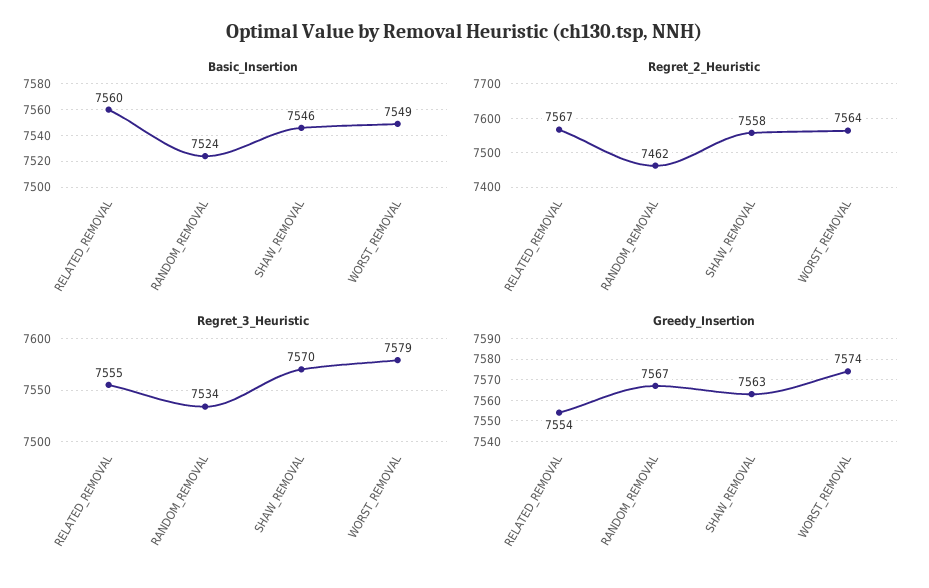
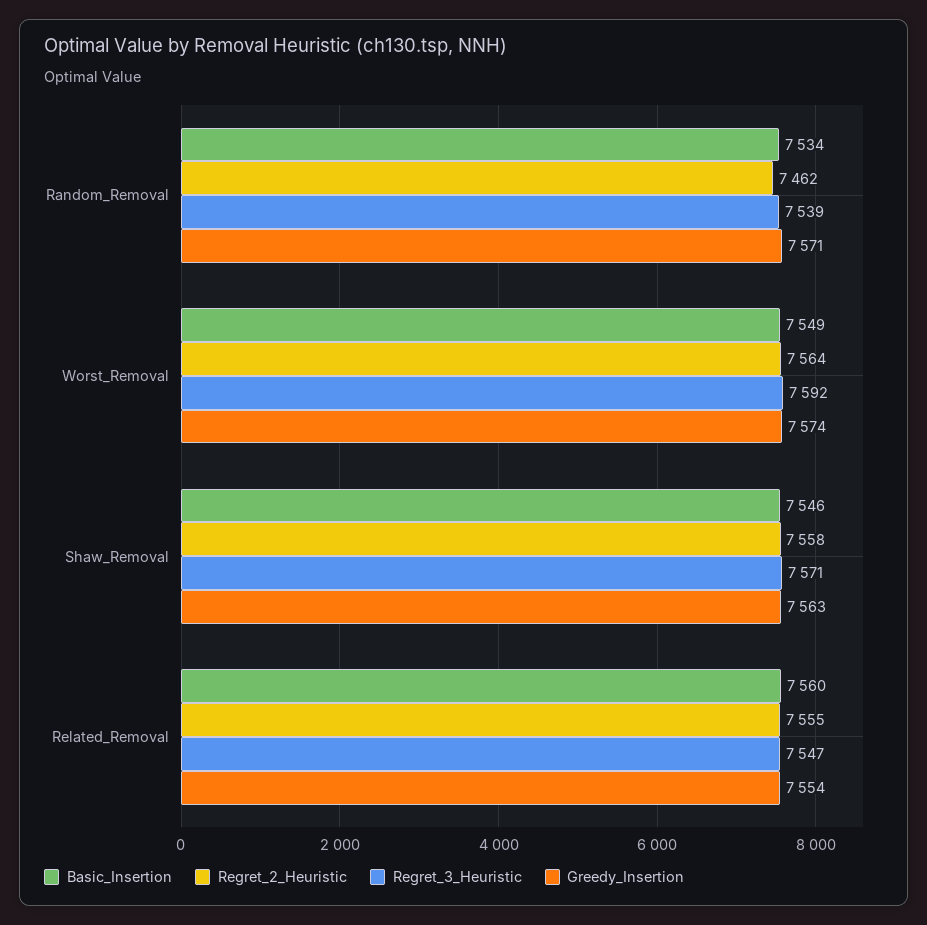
Basic_Insertion, RANDOM_REMOVAL: 7524 -> 7534
Regret_2_Heuristic, RELATED_REMOVAL: 7567 -> 7555
Regret_3_Heuristic, RELATED_REMOVAL: 7555 -> 7547
Regret_3_Heuristic, RANDOM_REMOVAL: 7534 -> 7539
Regret_3_Heuristic, SHAW_REMOVAL: 7570 -> 7571
Regret_3_Heuristic, WORST_REMOVAL: 7579 -> 7592
Greedy_Insertion, RANDOM_REMOVAL: 7567 -> 7571

